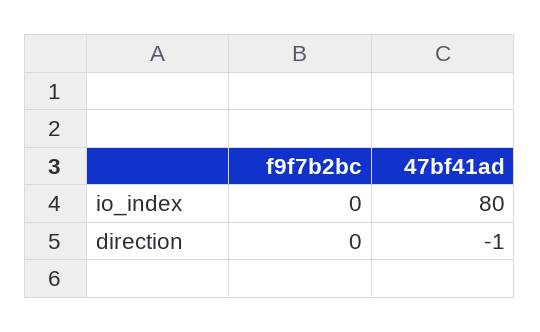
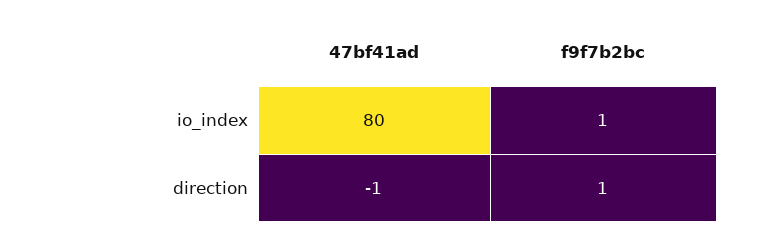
f9f7b2bc, io_index: 0 -> 1
f9f7b2bc, direction: 0 -> 1

